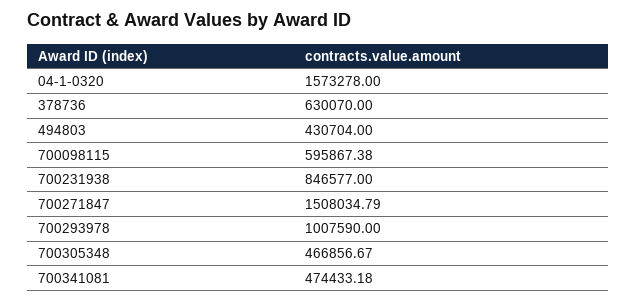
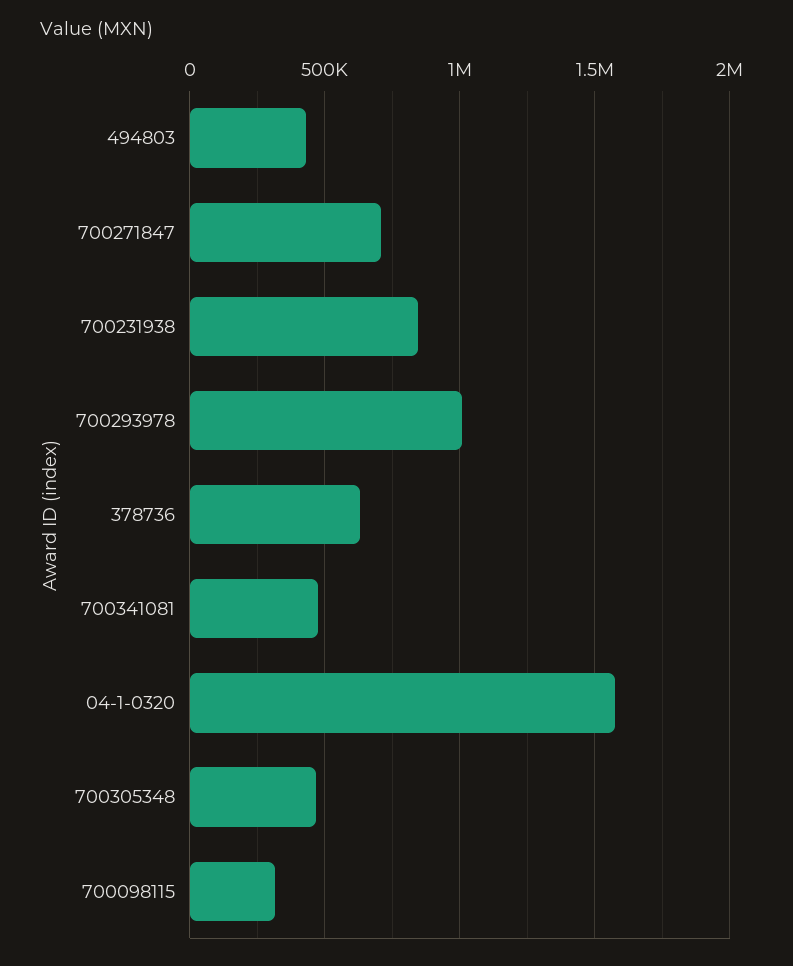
700098115: 595867.38 -> 300000
700271847: 1508034.79 -> 700000

